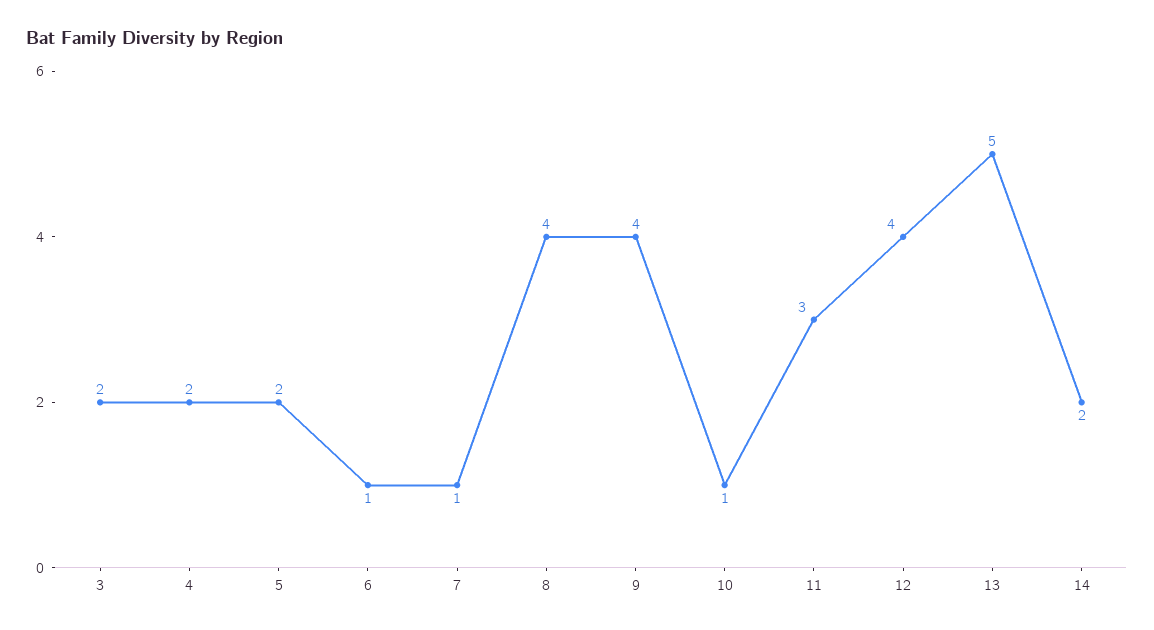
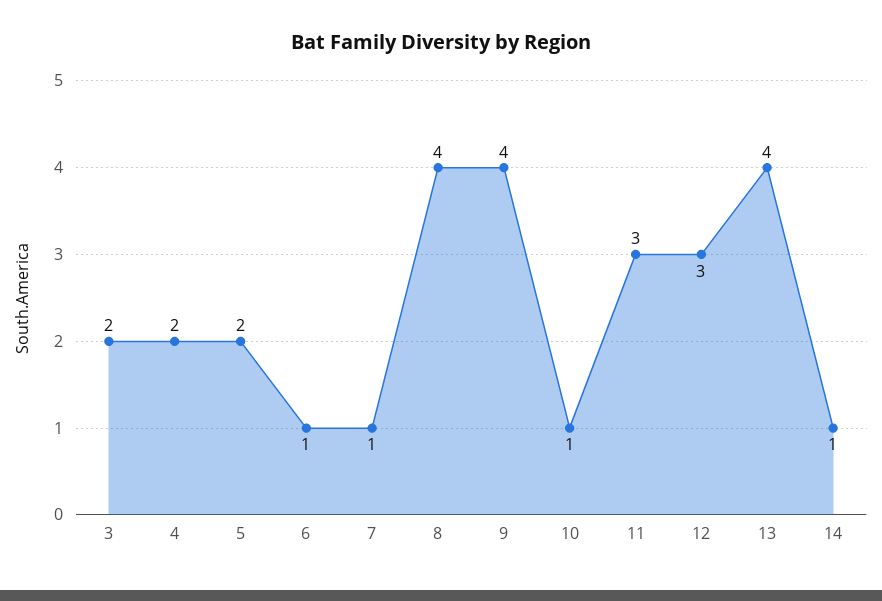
12: 4 -> 3
13: 5 -> 4
14: 2 -> 1

